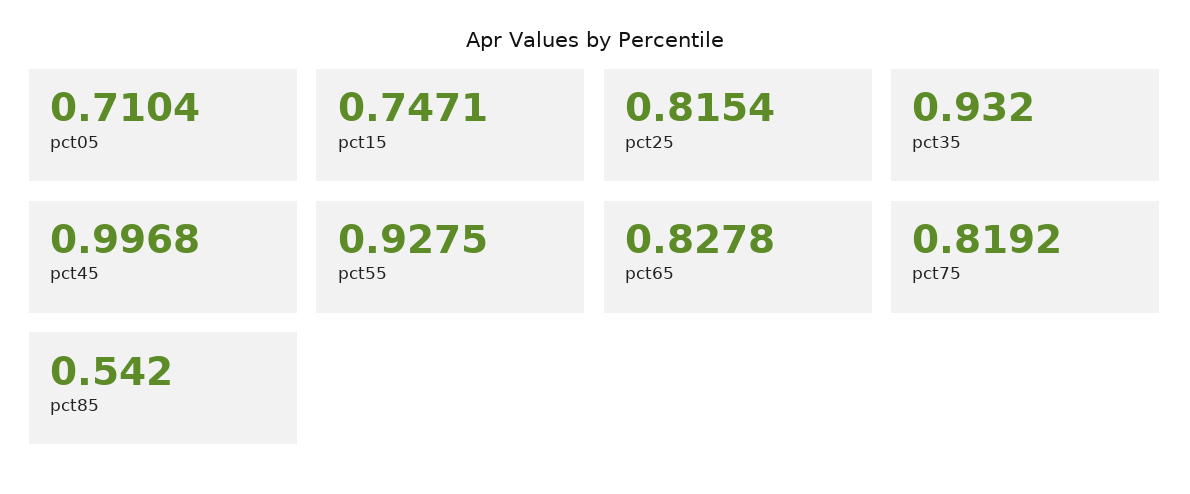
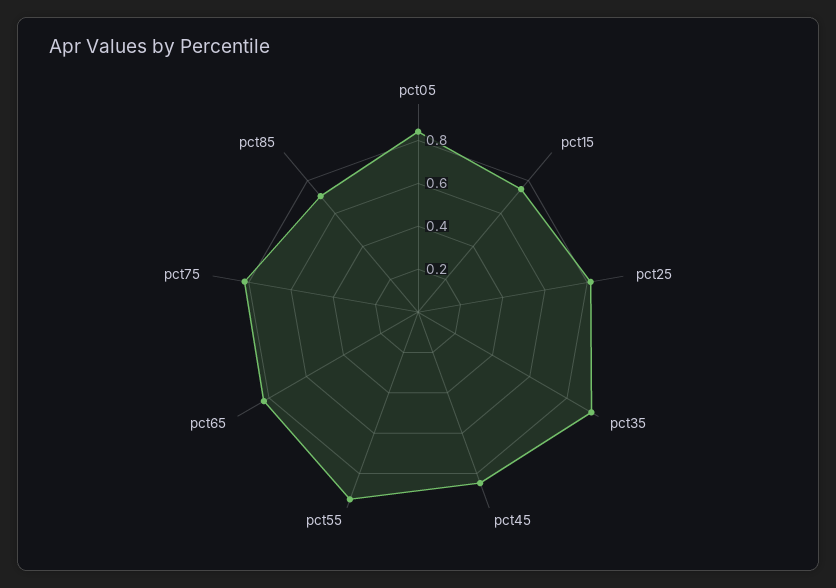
pct05: 0.7104 -> 0.85
pct45: 0.9968 -> 0.85
pct85: 0.542 -> 0.7

